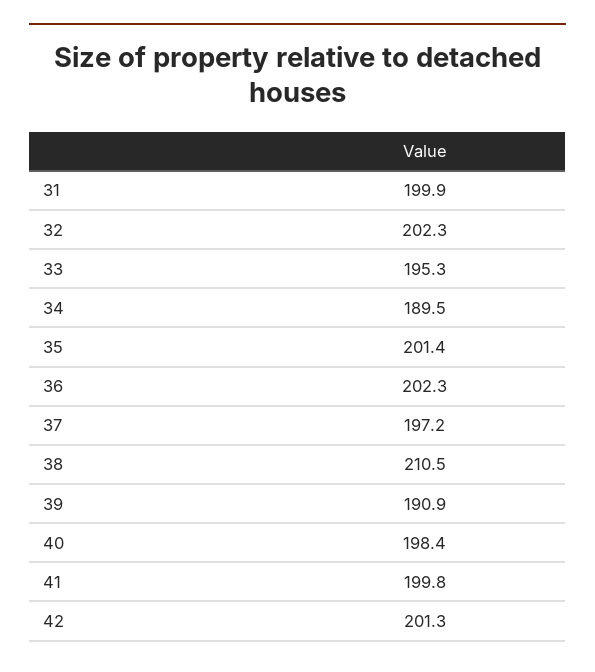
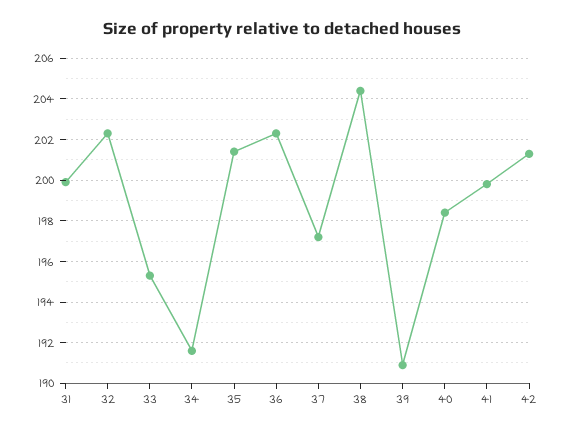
34: 189.5 -> 191.5
38: 210.5 -> 204.5

